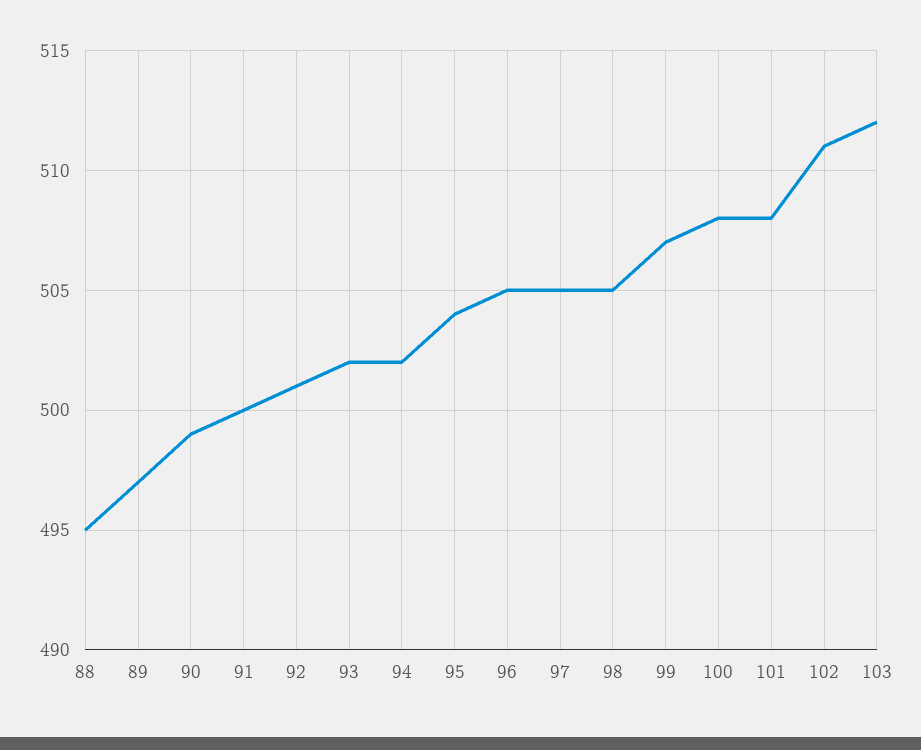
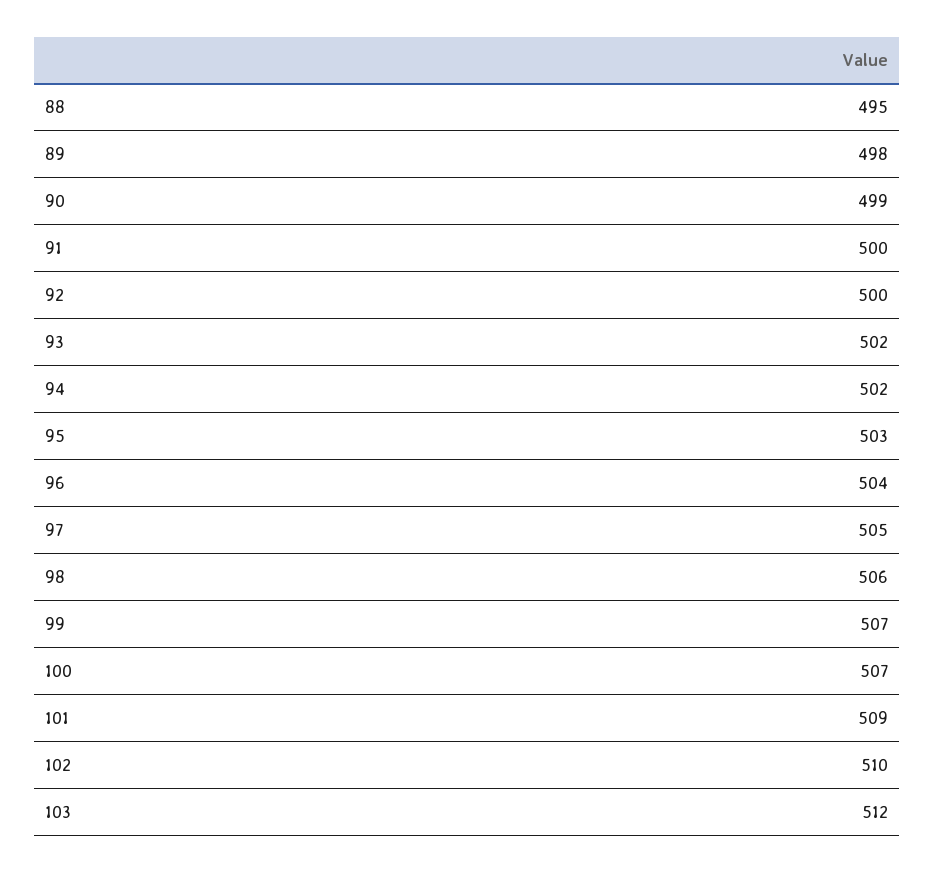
89: 497 -> 498
92: 501 -> 500
95: 504 -> 503
96: 505 -> 504
98: 505 -> 506
100: 508 -> 507
101: 508 -> 509
102: 511 -> 510

